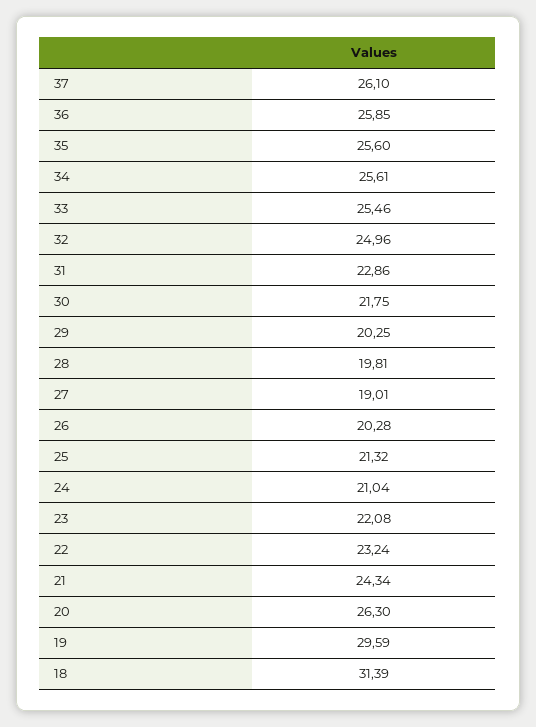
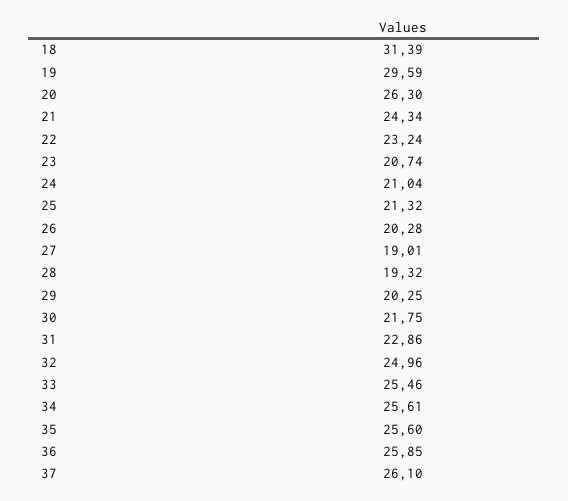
28: 19.81 -> 19.32
23: 22.08 -> 20.74

